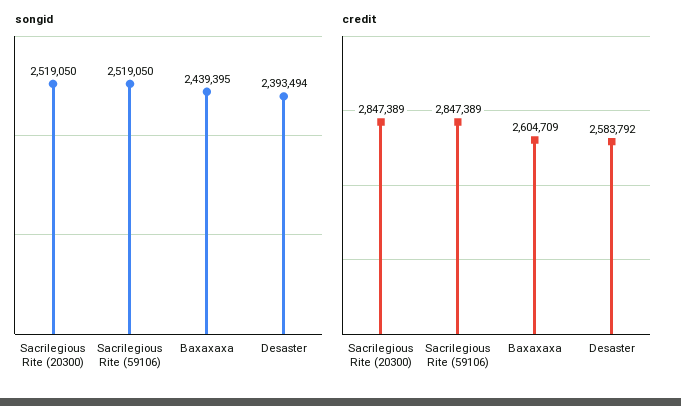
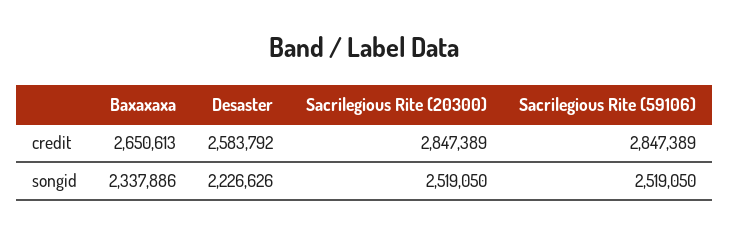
songid, Baxaxaxa: 2439395 -> 2337886
songid, Desaster: 2393494 -> 2226626
credit, Baxaxaxa: 2604709 -> 2650613

